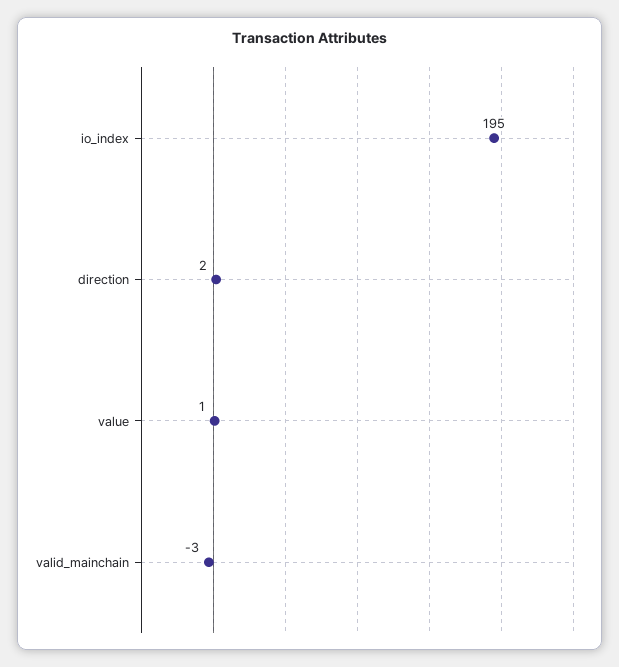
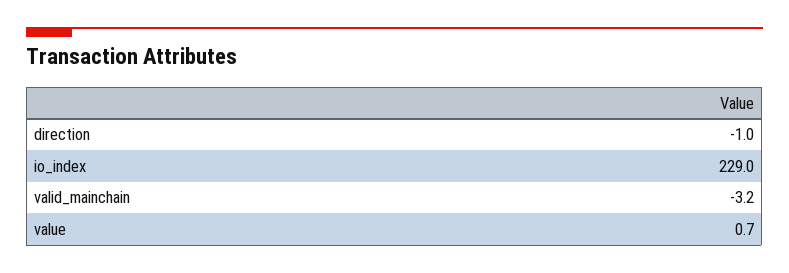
io_index: 195 -> 229
direction: 2 -> -1

